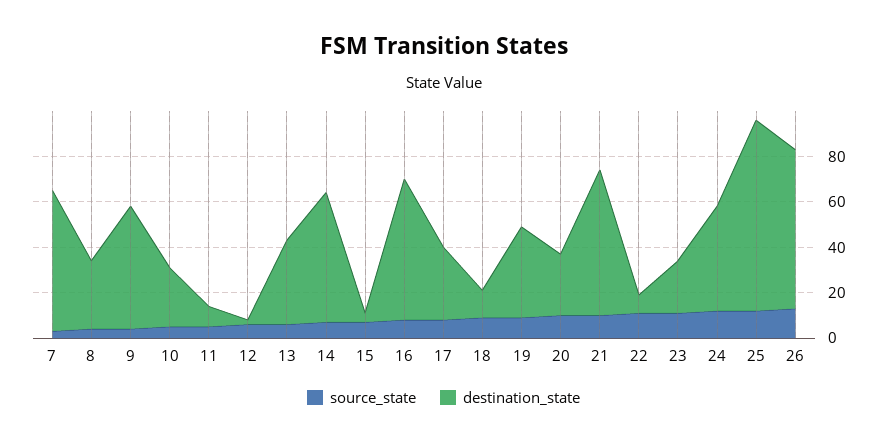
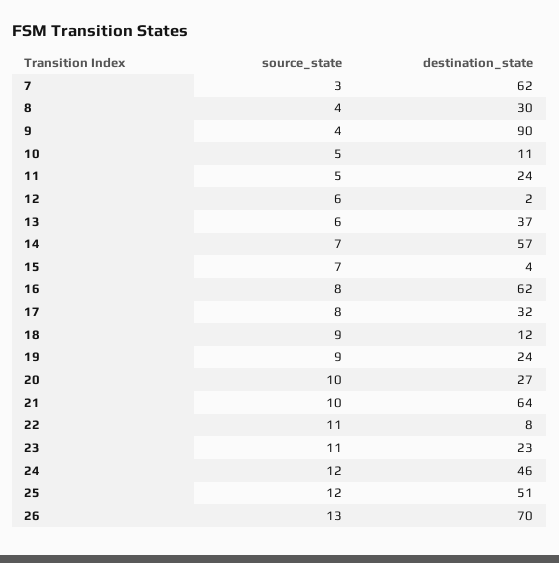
destination_state, 9: 55 -> 90
destination_state, 10: 25 -> 11
destination_state, 11: 10 -> 24
destination_state, 19: 40 -> 24
destination_state, 25: 85 -> 51

